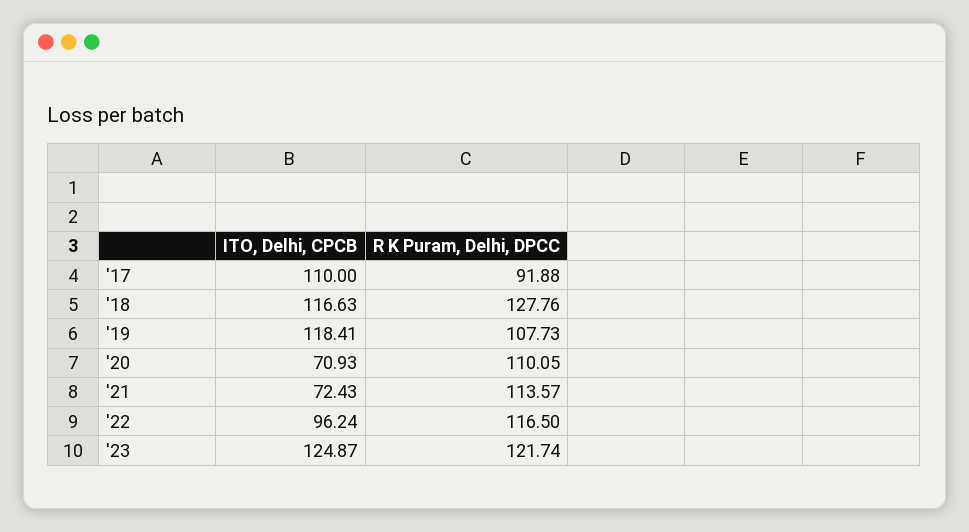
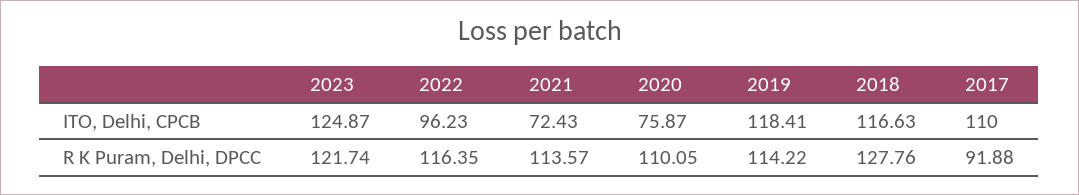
R K Puram, Delhi, DPCC, '19: 107.73 -> 114.22
ITO, Delhi, CPCB, '20: 70.93 -> 75.87
ITO, Delhi, CPCB, '22: 96.24 -> 96.23
R K Puram, Delhi, DPCC, '22: 116.5 -> 116.35

